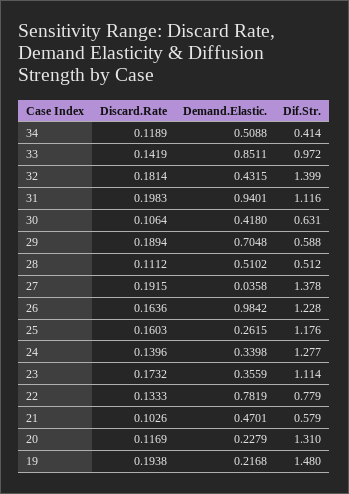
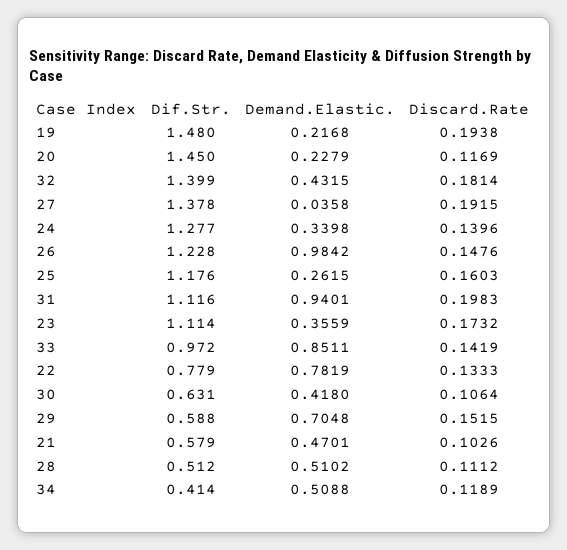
Discard.Rate, 29: 0.1894 -> 0.1515
Discard.Rate, 26: 0.1636 -> 0.1476
Dif.Str., 20: 1.31 -> 1.45

